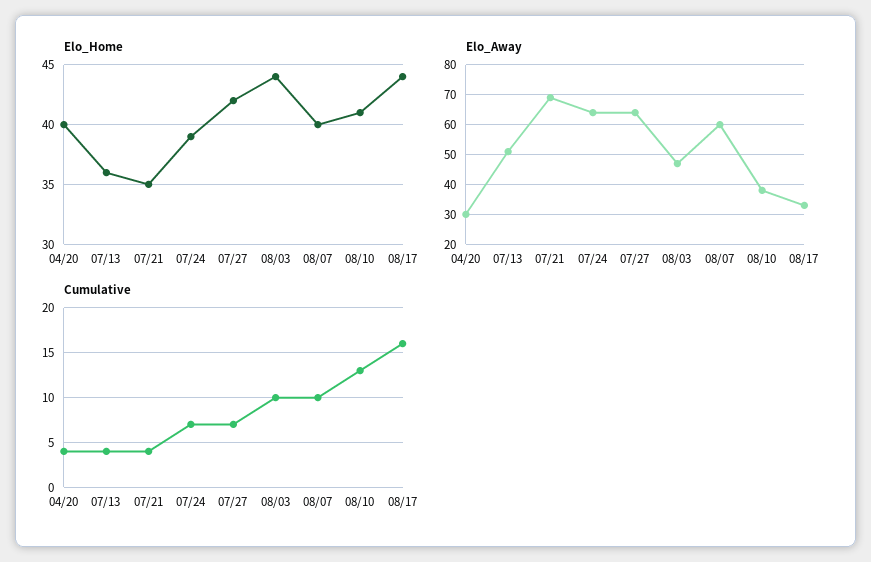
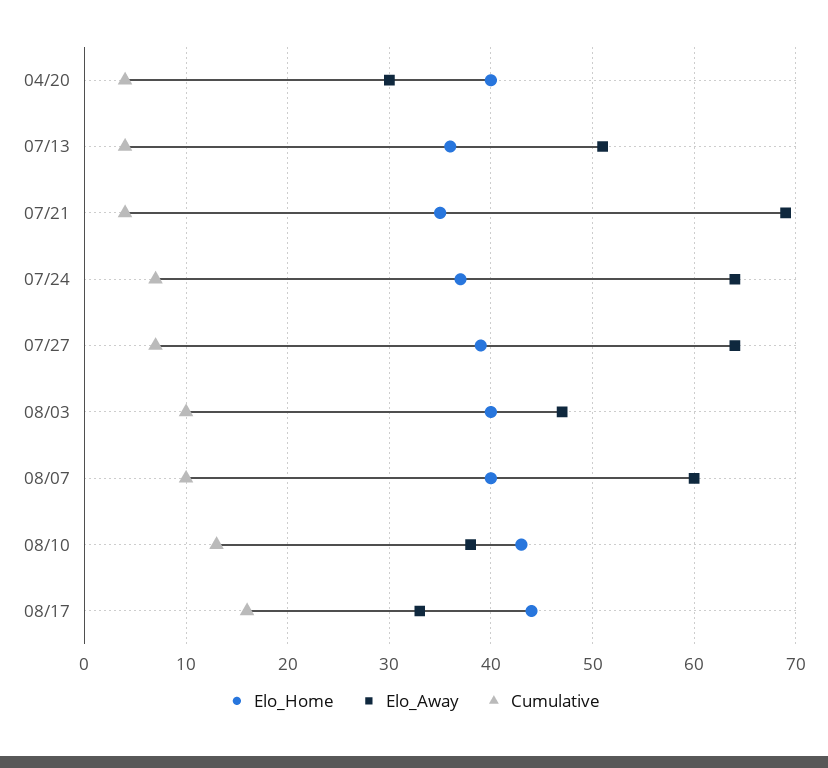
Elo_Home, 07/24: 39 -> 37
Elo_Home, 07/27: 42 -> 39
Elo_Home, 08/03: 44 -> 40
Elo_Home, 08/10: 41 -> 43

